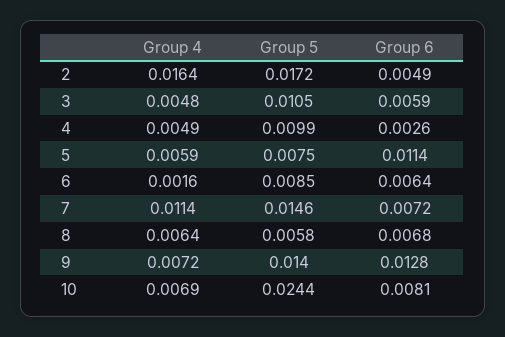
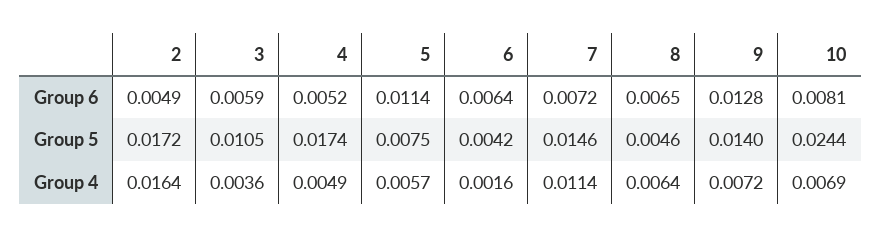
Group 4, 3: 0.0048 -> 0.0036
Group 5, 4: 0.0099 -> 0.0174
Group 6, 4: 0.0026 -> 0.0052
Group 4, 5: 0.0059 -> 0.0057
Group 5, 6: 0.0085 -> 0.0042
Group 5, 8: 0.0058 -> 0.0046
Group 6, 8: 0.0068 -> 0.0065

